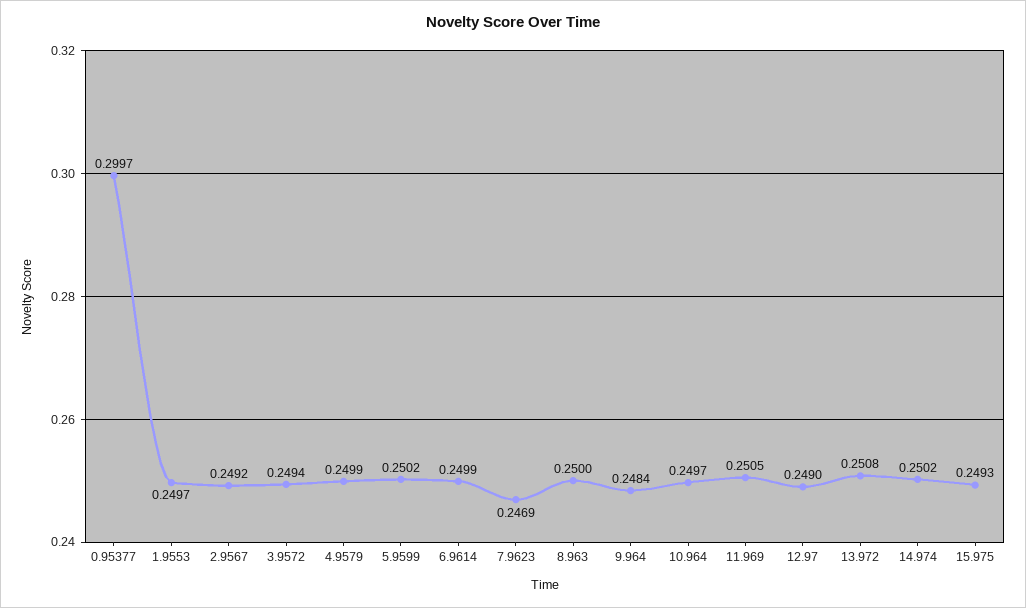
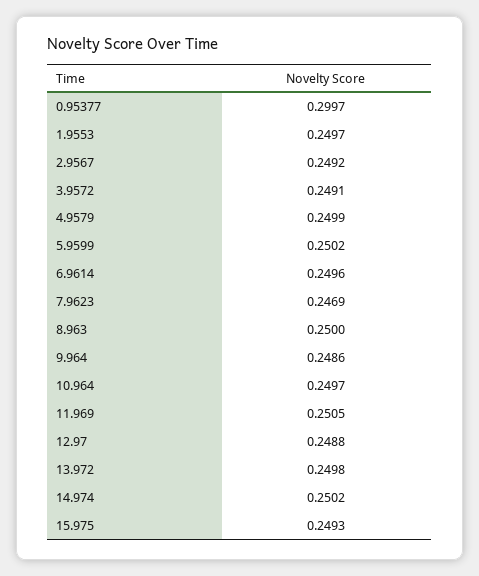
3.9572: 0.2494 -> 0.2491
6.9614: 0.2499 -> 0.2496
9.964: 0.2484 -> 0.2486
12.97: 0.249 -> 0.2488
13.972: 0.2508 -> 0.2498

